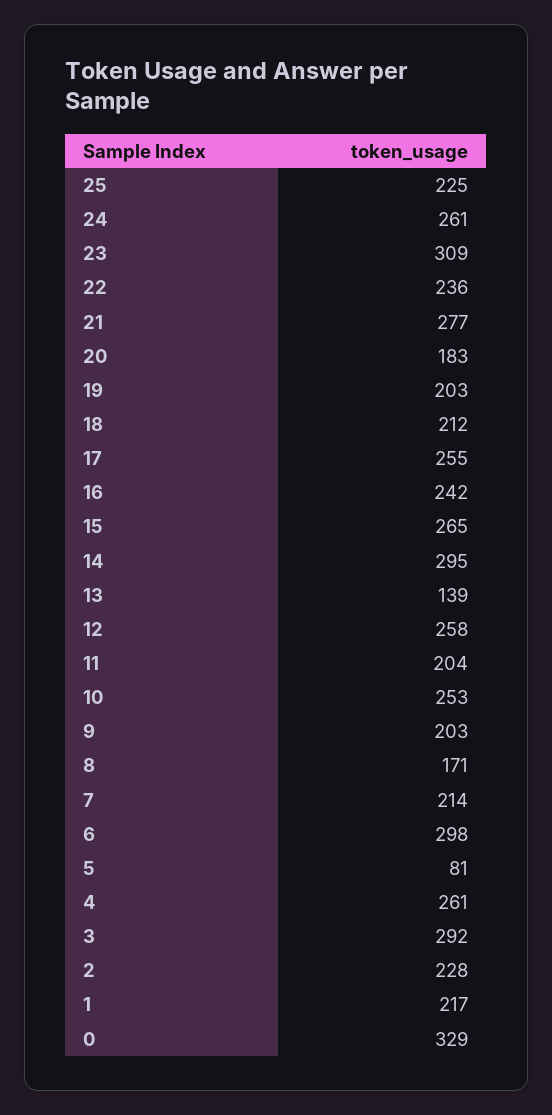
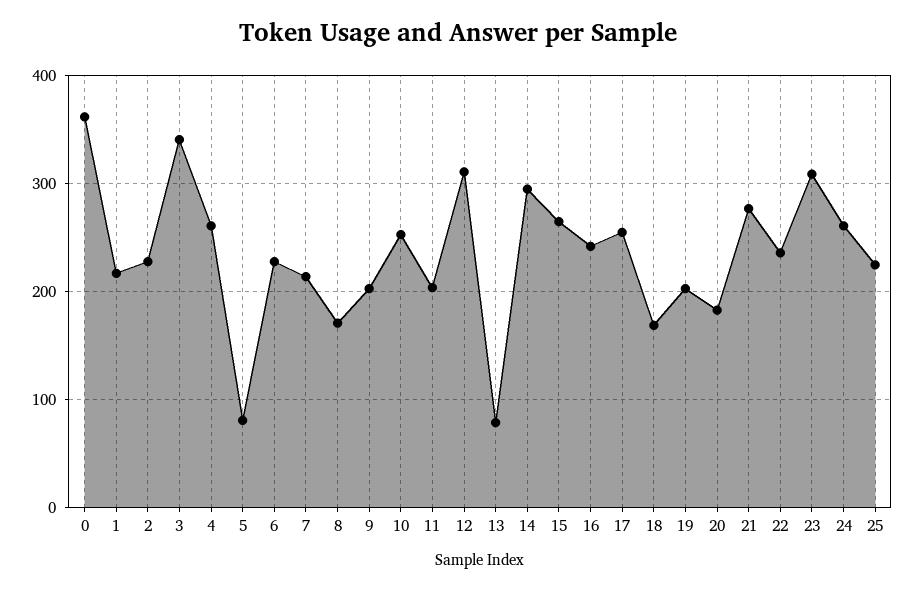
18: 212 -> 170
13: 139 -> 80
12: 258 -> 310
6: 298 -> 230
3: 292 -> 340
0: 329 -> 360

